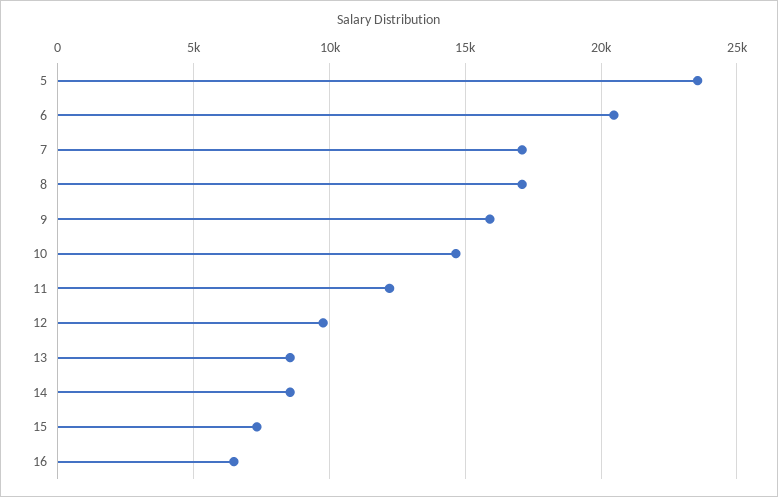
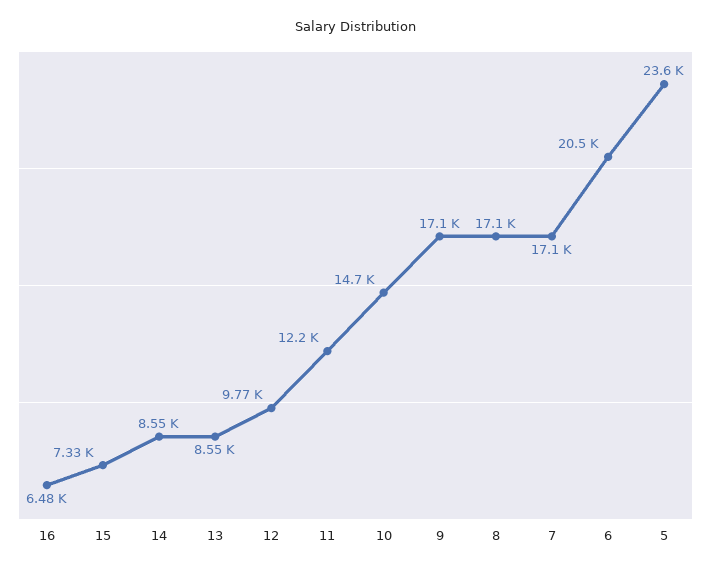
9: 16000 -> 17100

